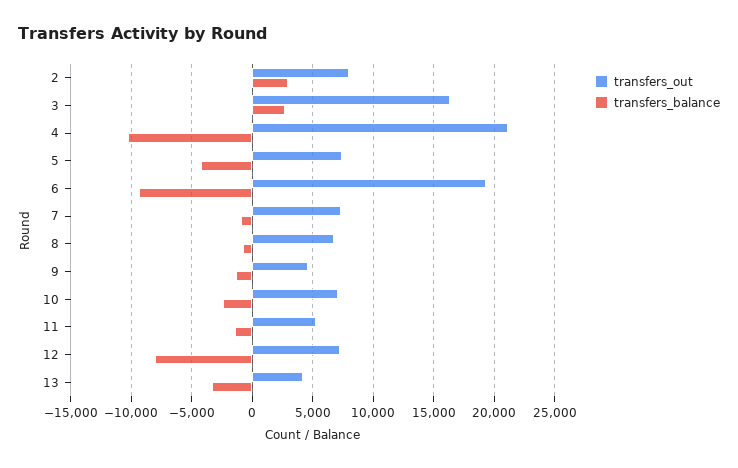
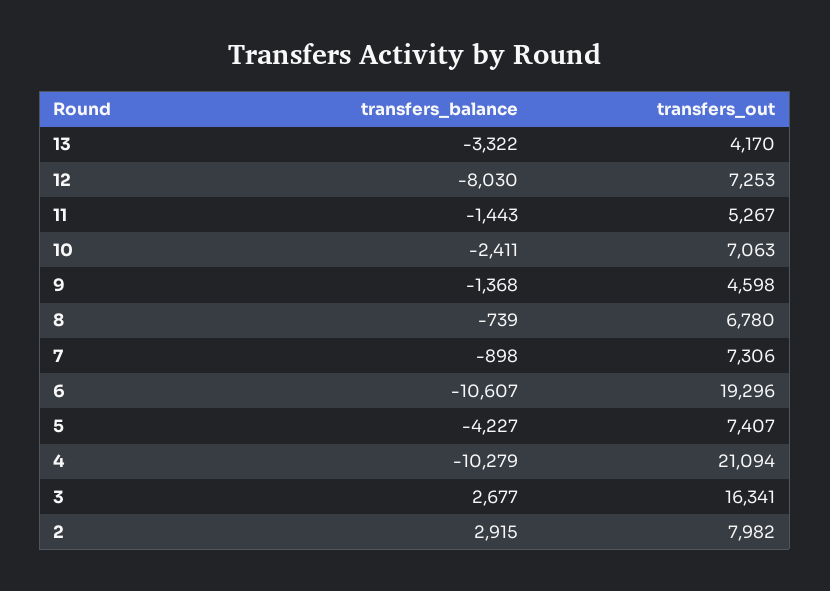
transfers_balance, 6: -9500 -> -10607

